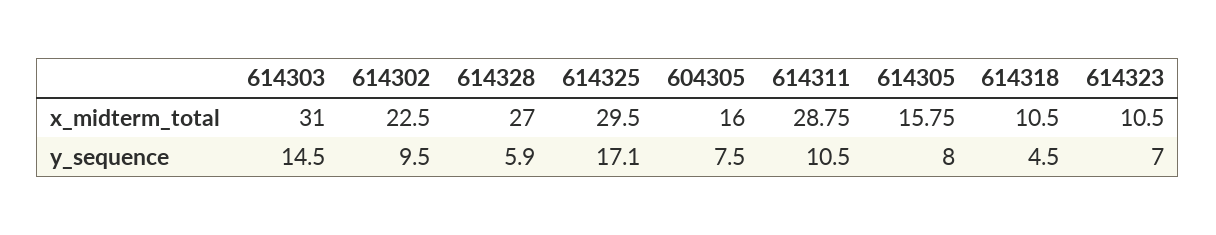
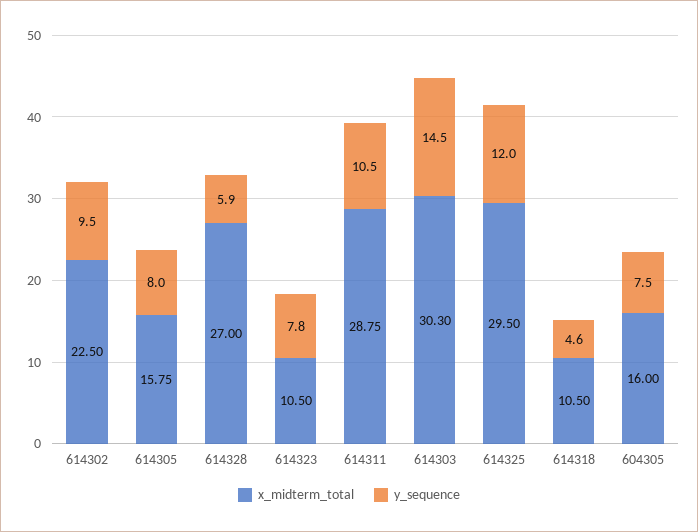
x_midterm_total, 614303: 31 -> 30.3
y_sequence, 614325: 17.1 -> 12
y_sequence, 614318: 4.5 -> 4.6
y_sequence, 614323: 7 -> 7.8

